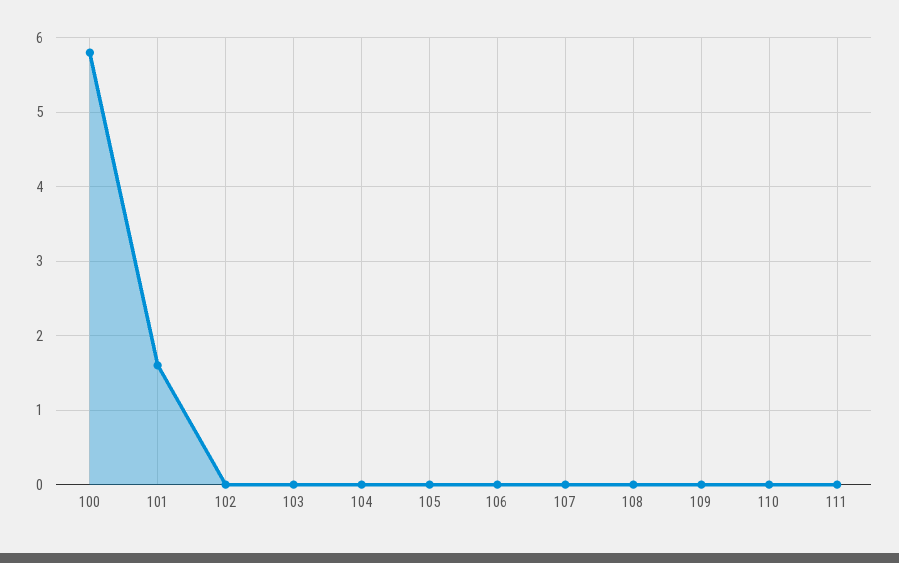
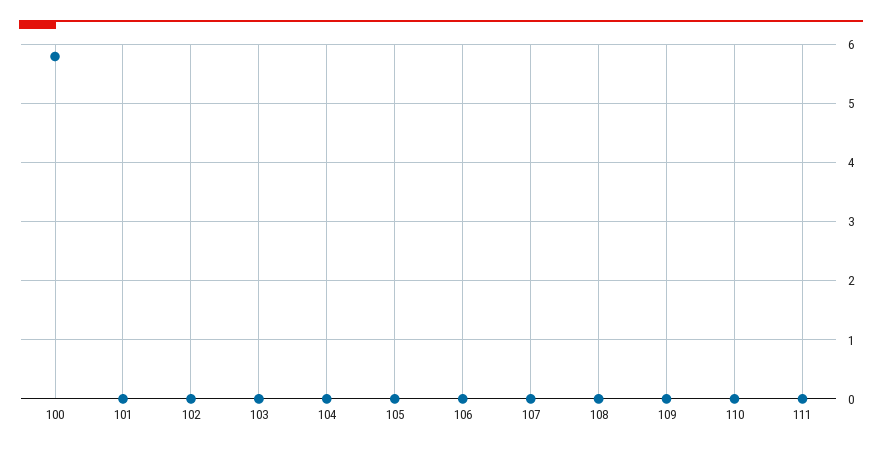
101: 1.6 -> 0

